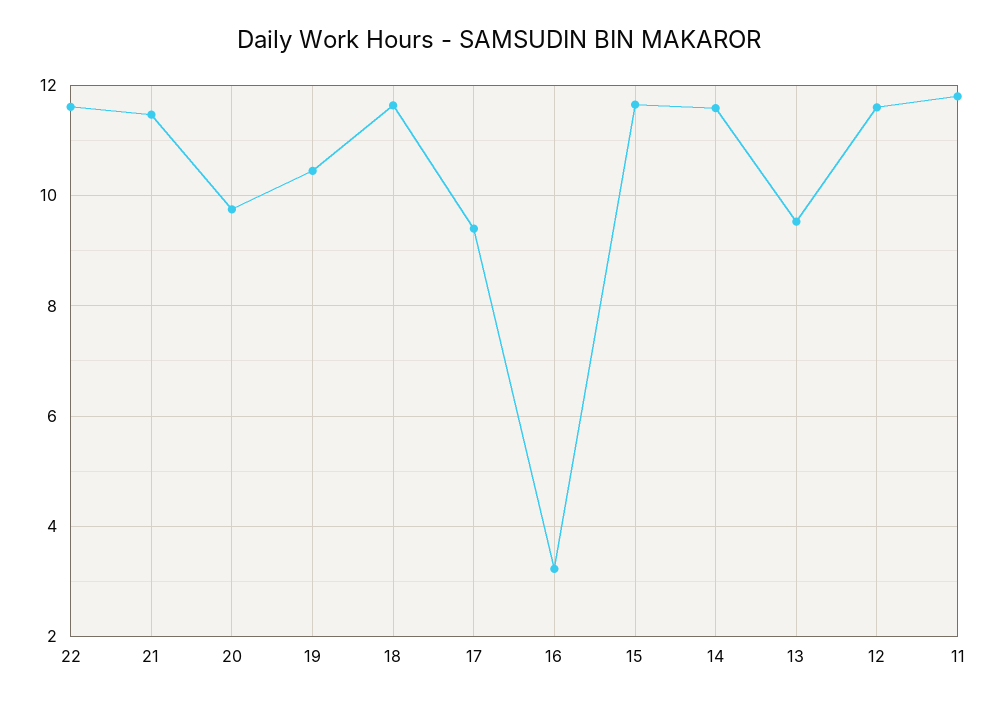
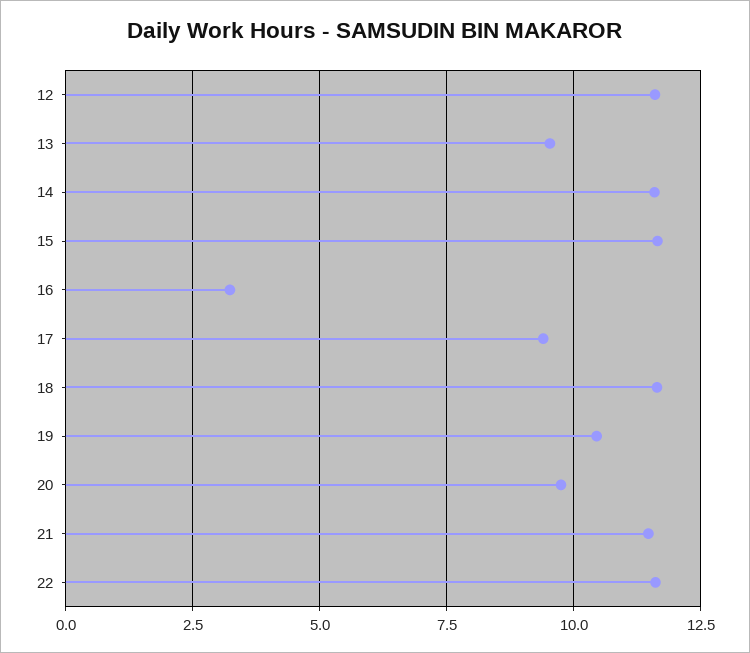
11: 11.8 -> none

